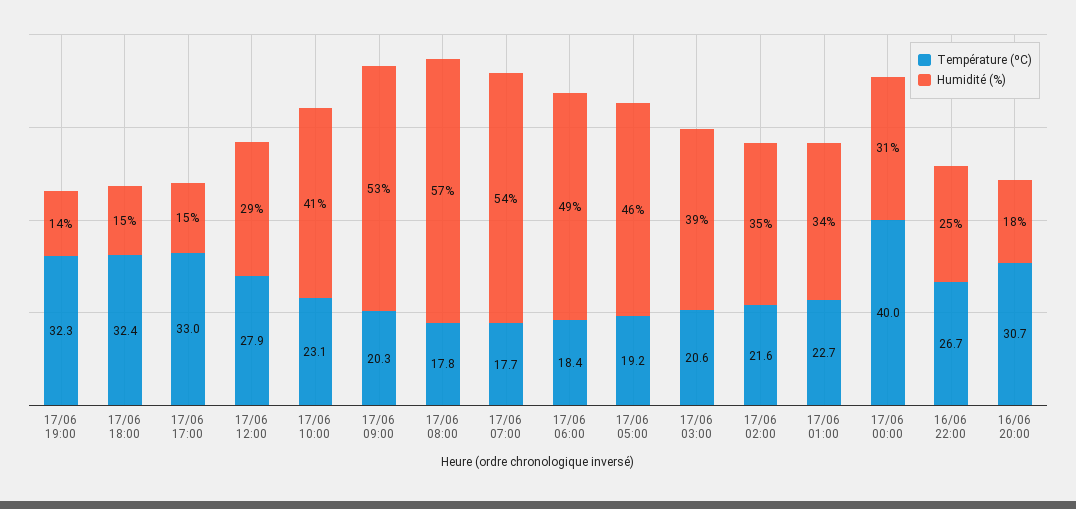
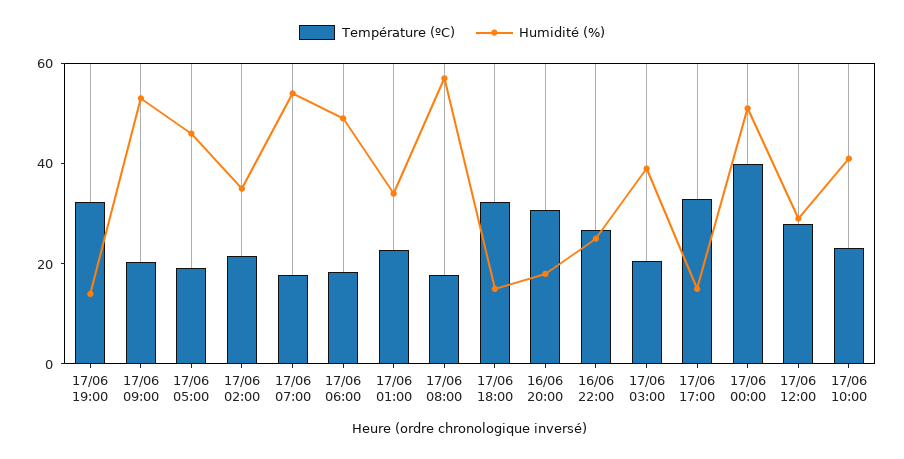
Humidité (%), 17/06 00:00: 31 -> 50

